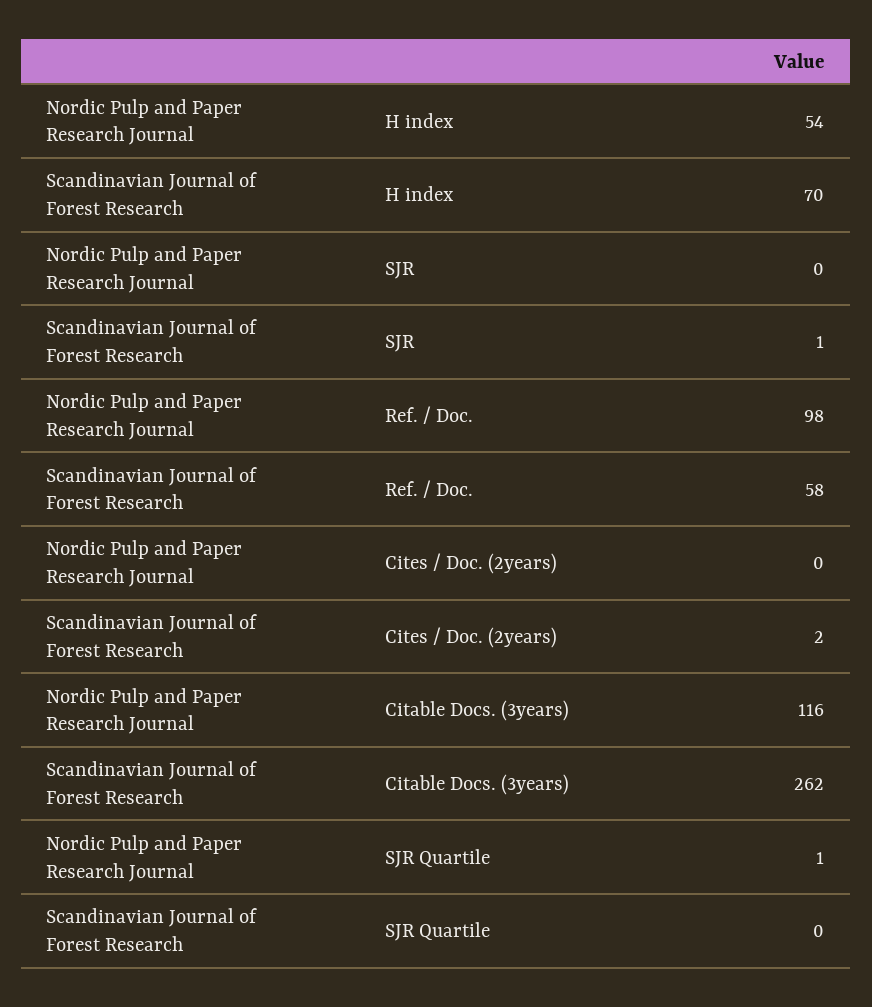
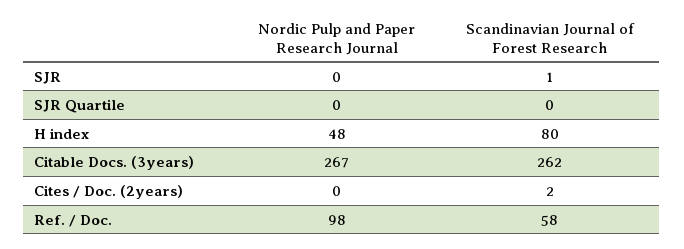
Nordic Pulp and Paper Research Journal, H index: 54 -> 48
Scandinavian Journal of Forest Research, H index: 70 -> 80
Nordic Pulp and Paper Research Journal, Citable Docs. (3years): 116 -> 267
Nordic Pulp and Paper Research Journal, SJR Quartile: 1 -> 0

